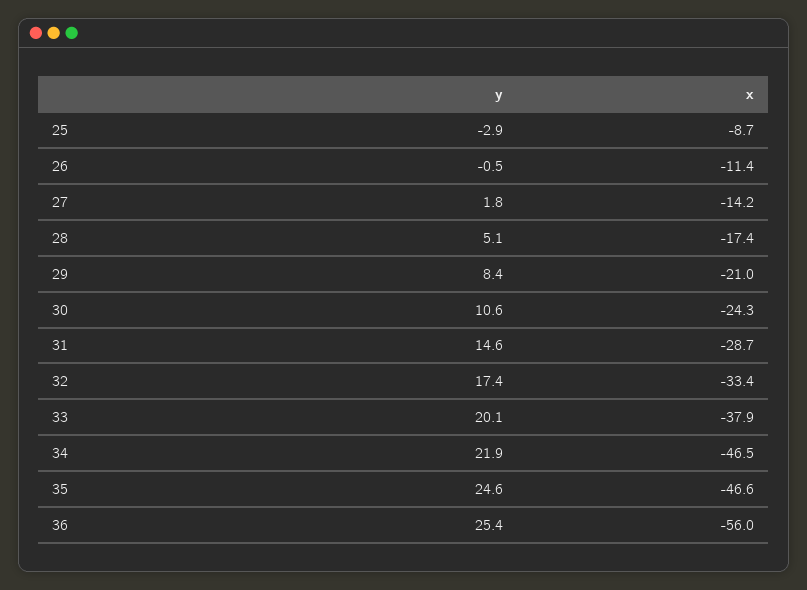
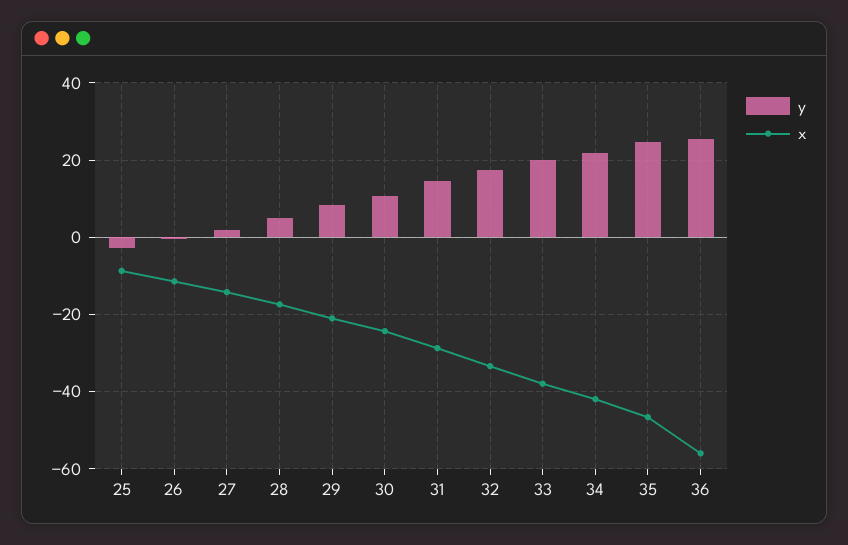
x, 34: -46.5 -> -42

